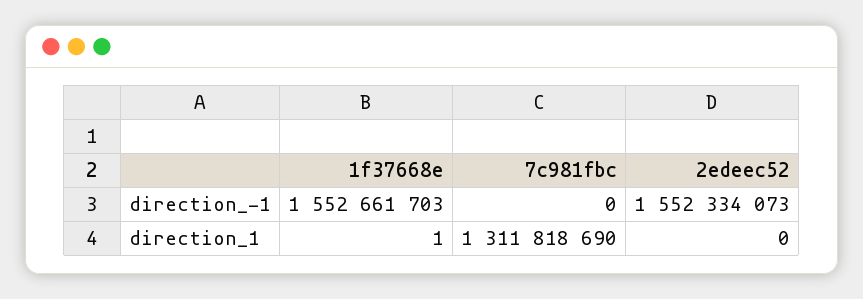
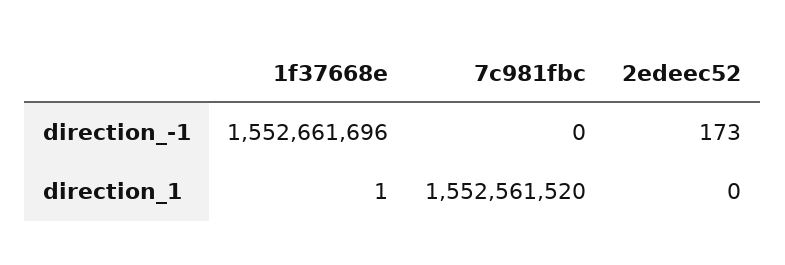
1f37668e, direction_-1: 1552661703 -> 1552661696
2edeec52, direction_-1: 1552334073 -> 173
7c981fbc, direction_1: 1311818690 -> 1552561520

